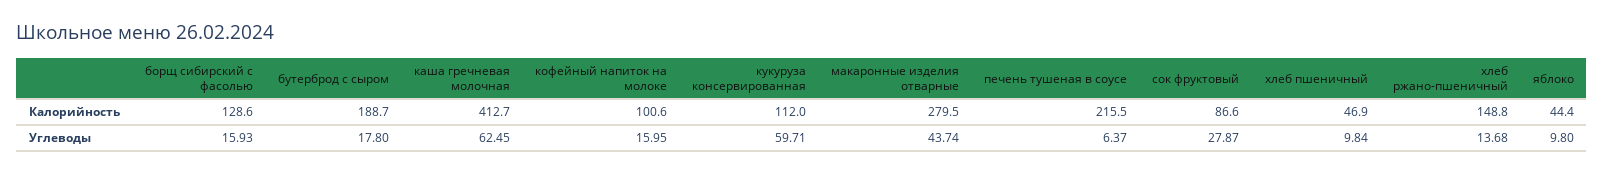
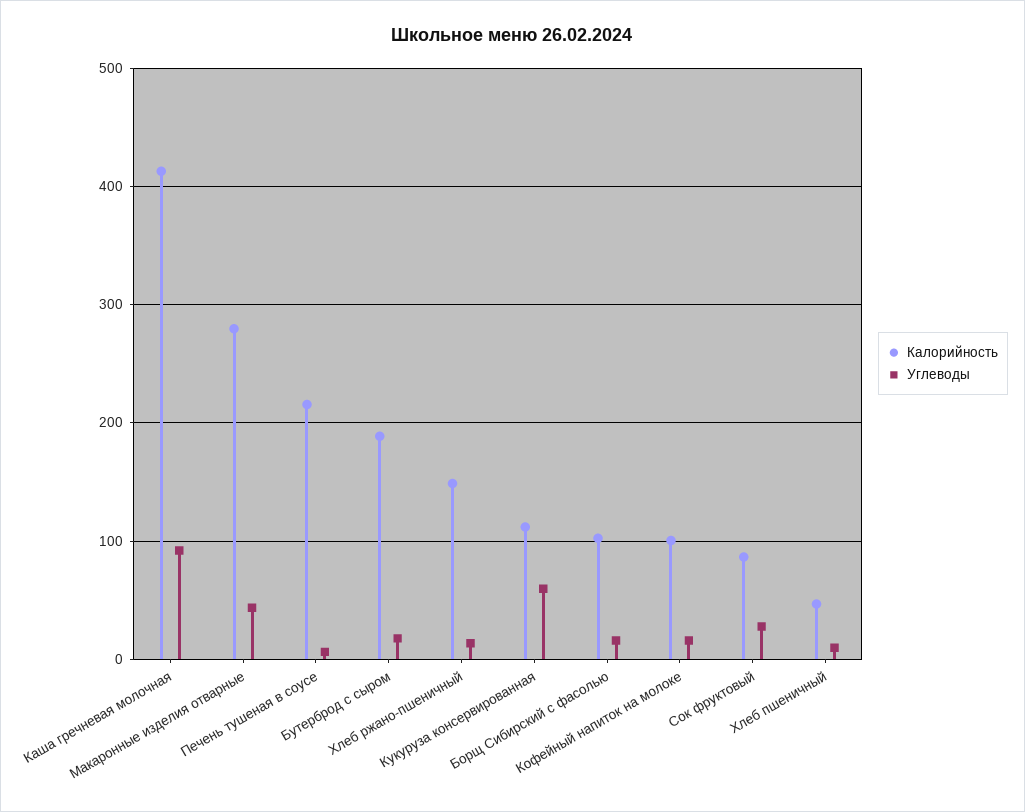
Калорийность, борщ сибирский с фасолью: 128.6 -> 100
Калорийность, яблоко: 44.4 -> none
Углеводы, каша гречневая молочная: 62.45 -> 90
Углеводы, яблоко: 9.8 -> none

